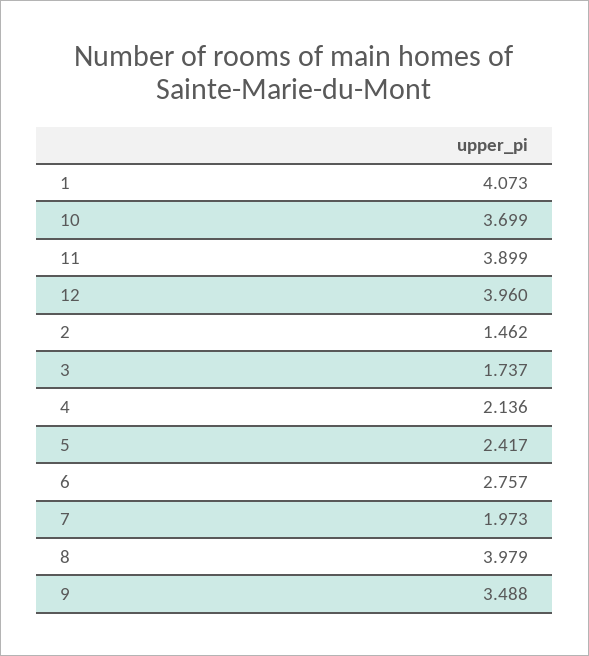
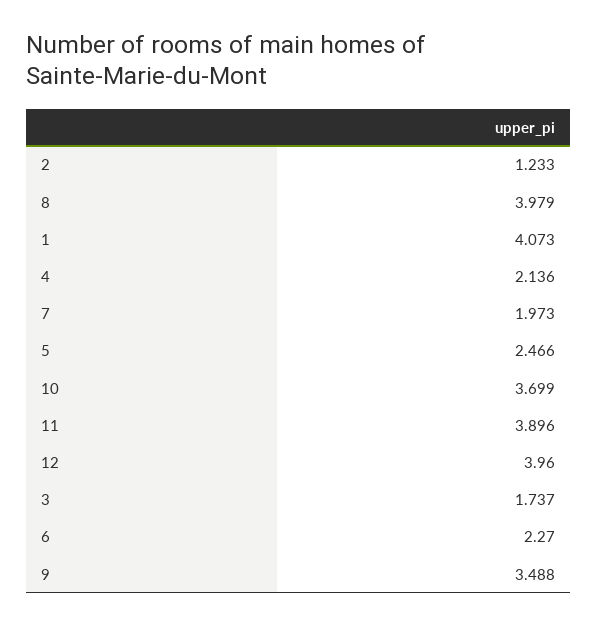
11: 3.899 -> 3.896
2: 1.462 -> 1.233
5: 2.417 -> 2.466
6: 2.757 -> 2.27

